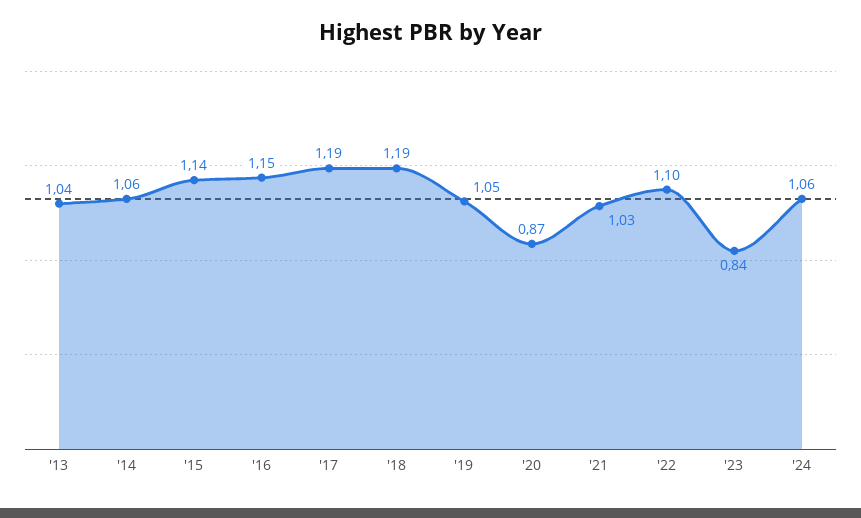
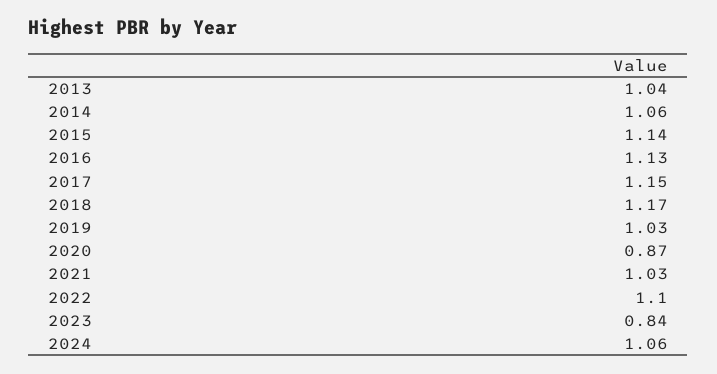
'16: 1.15 -> 1.13
'17: 1.19 -> 1.15
'18: 1.19 -> 1.17
'19: 1.05 -> 1.03

